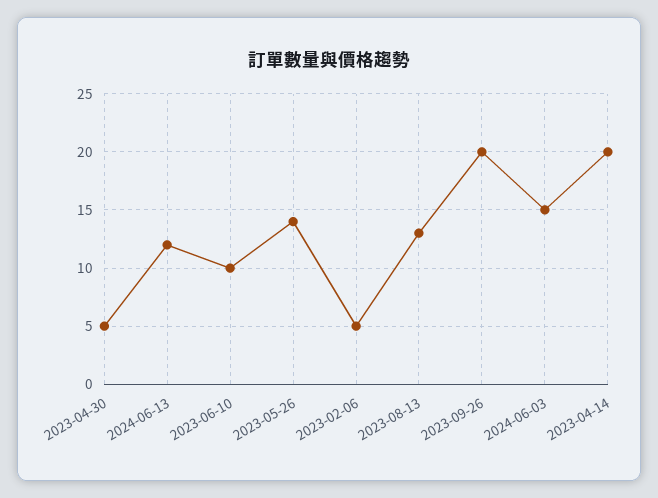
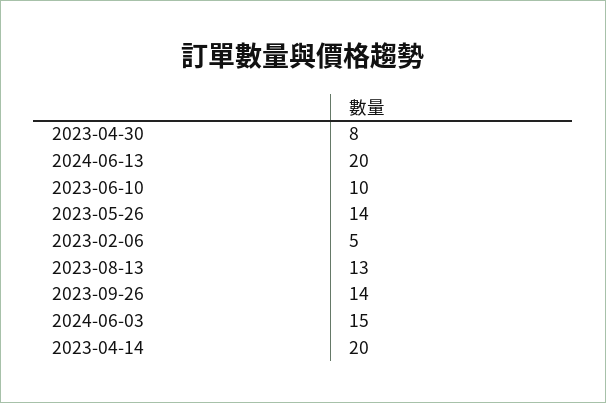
2023-04-30: 5 -> 8
2024-06-13: 12 -> 20
2023-09-26: 20 -> 14

